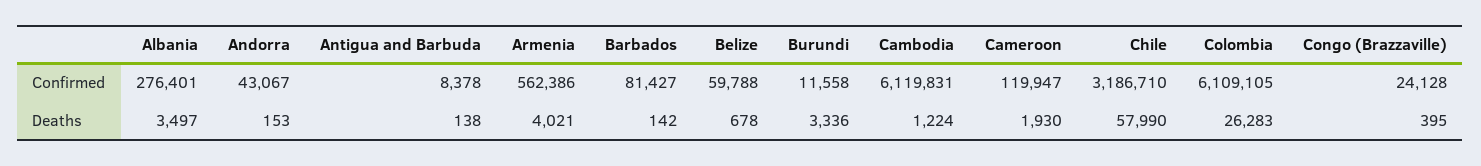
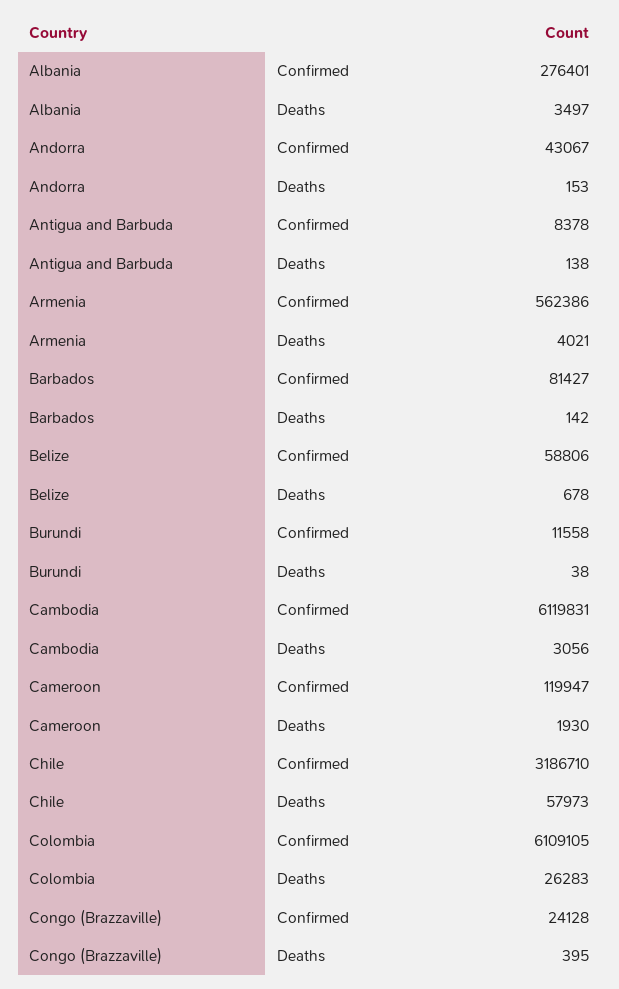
Belize, Confirmed: 59788 -> 58806
Burundi, Deaths: 3336 -> 38
Cambodia, Deaths: 1224 -> 3056
Chile, Deaths: 57990 -> 57973

